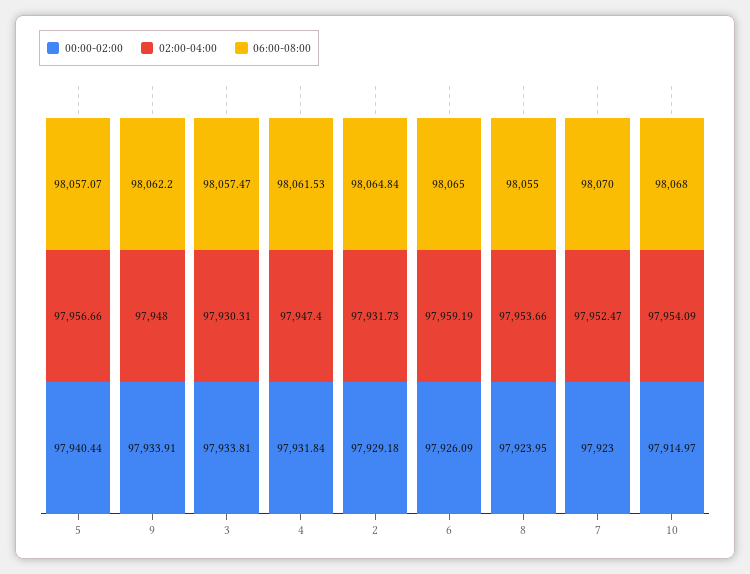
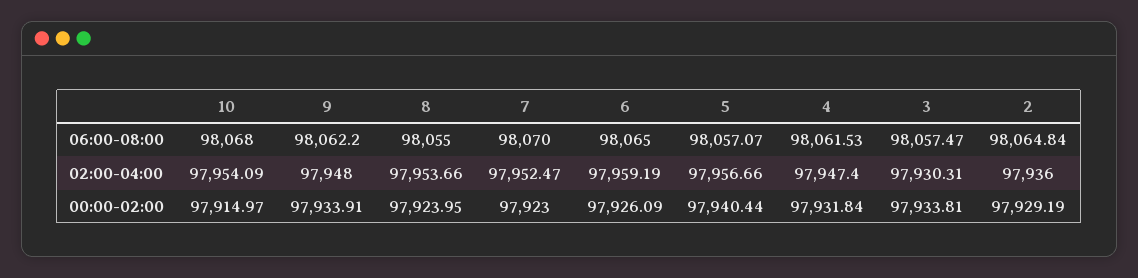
00:00-02:00, 2: 97929.18 -> 97929.19
02:00-04:00, 2: 97931.73 -> 97936

